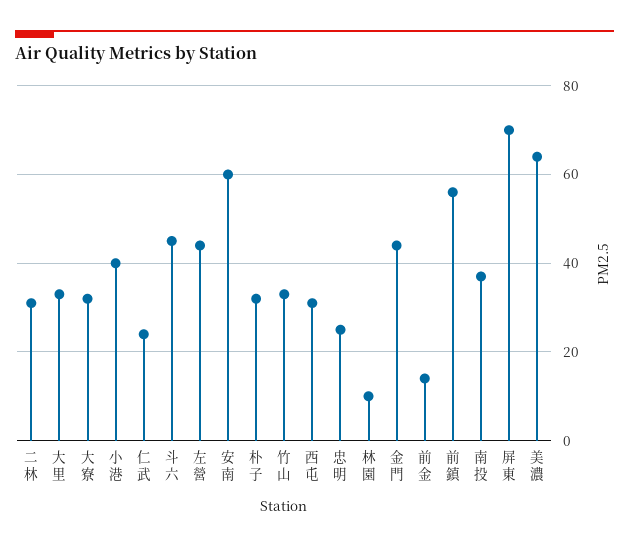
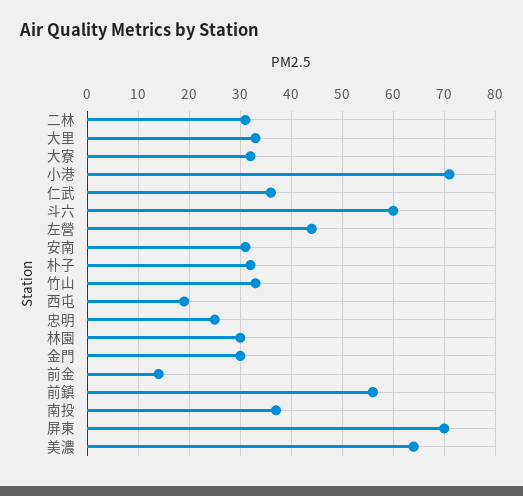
小港: 40 -> 70
仁武: 25 -> 35
斗六: 45 -> 60
安南: 60 -> 30
西屯: 30 -> 20
林園: 10 -> 30
金門: 45 -> 30

